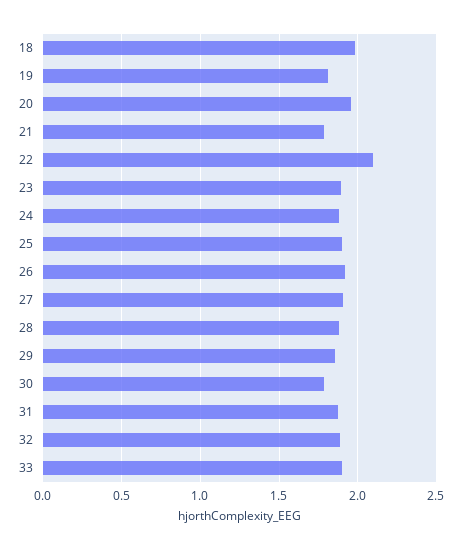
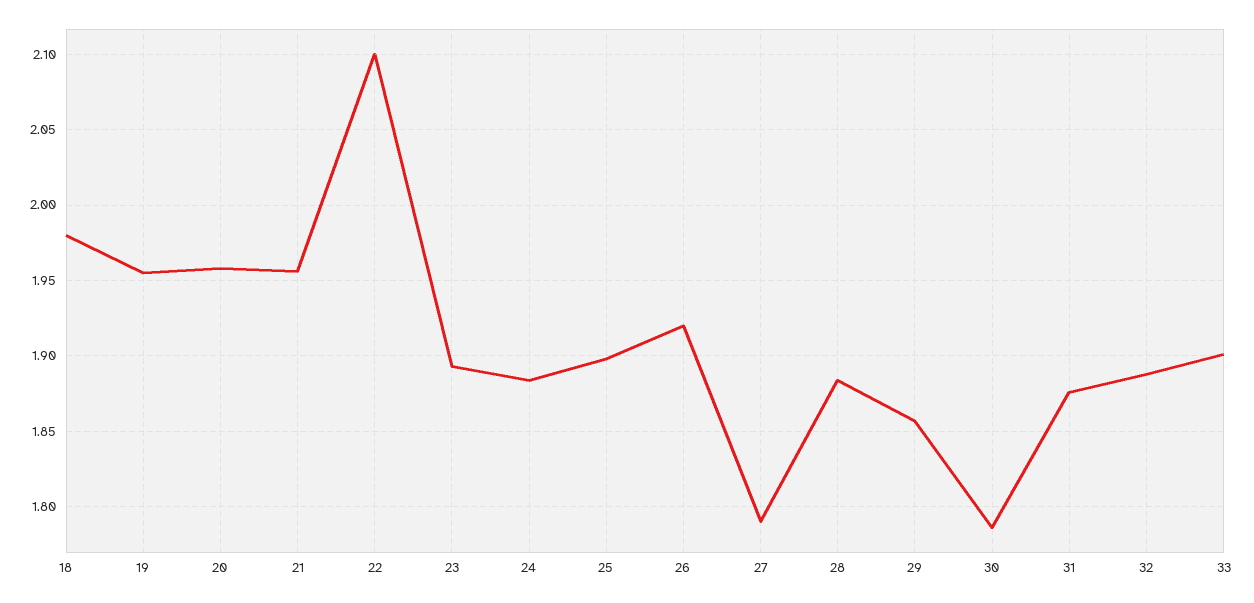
19: 1.8 -> 1.955
21: 1.8 -> 1.955
27: 1.9 -> 1.79

